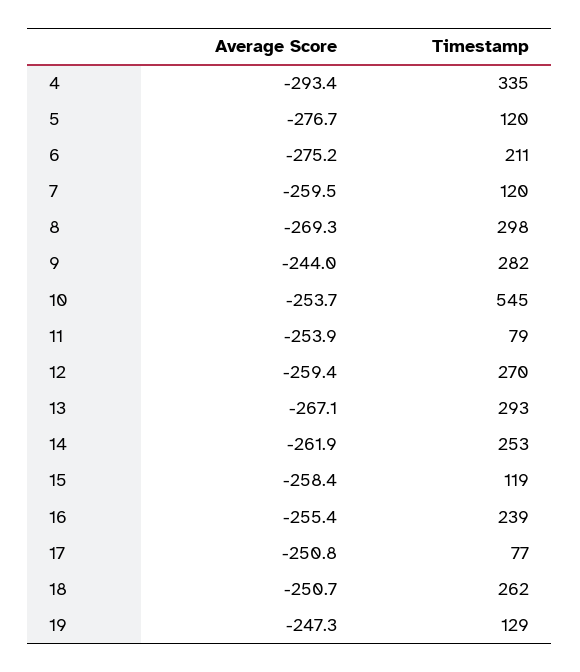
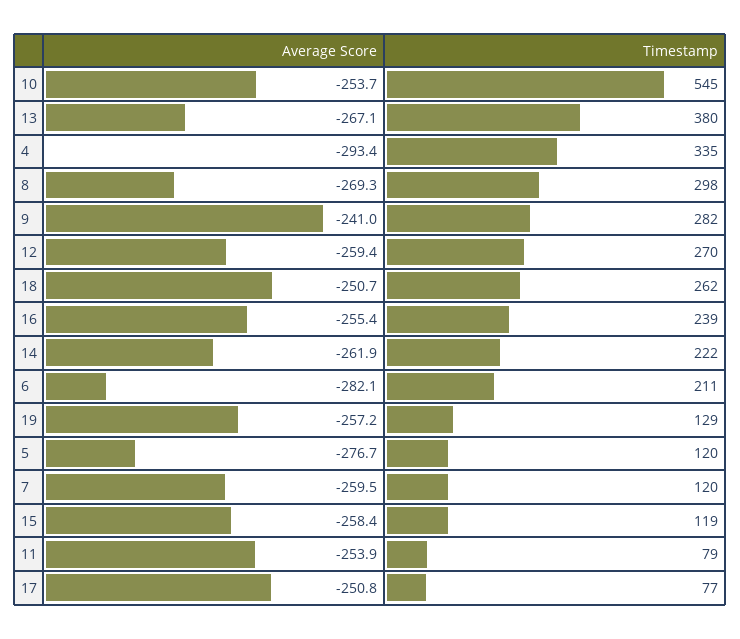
Average Score, 6: -275.2 -> -282.1
Average Score, 9: -244 -> -241
Timestamp, 13: 293 -> 380
Timestamp, 14: 253 -> 222
Average Score, 19: -247.3 -> -257.2

